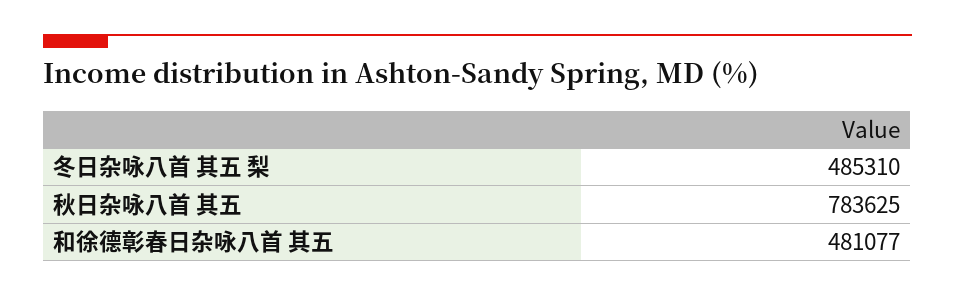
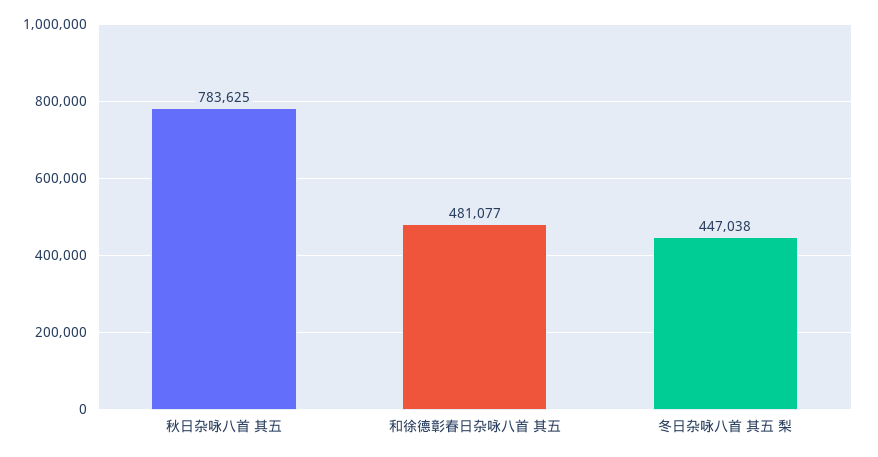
冬日杂咏八首 其五 梨: 485310 -> 447038

